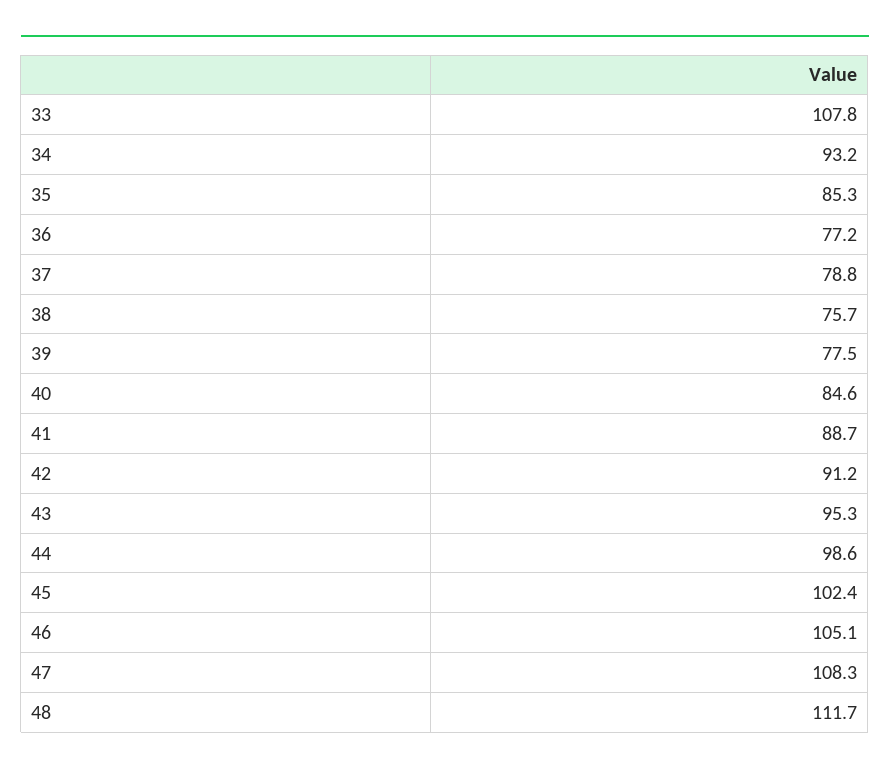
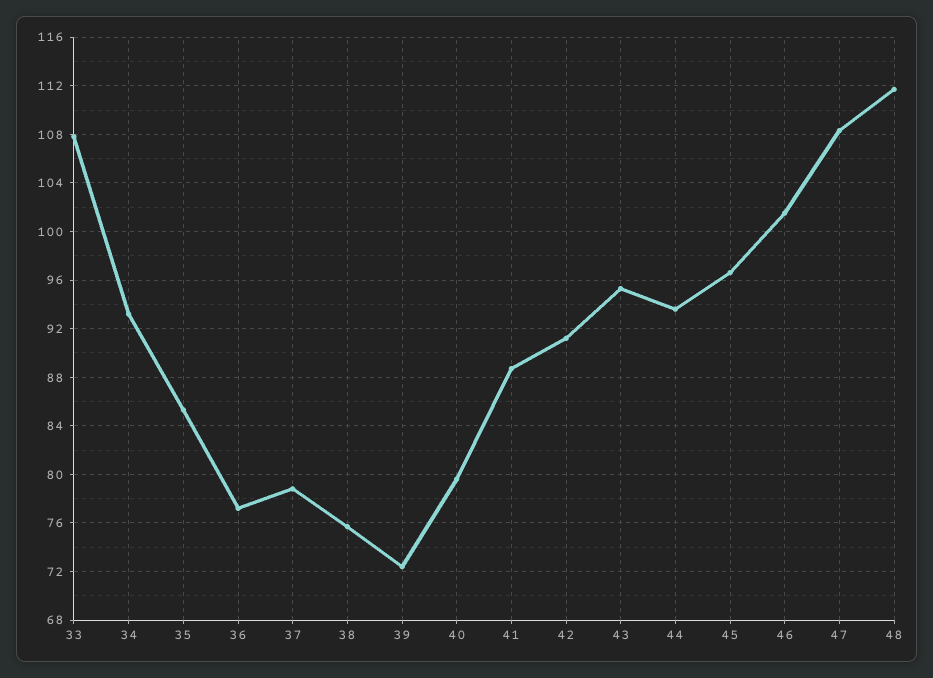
39: 77.5 -> 72.5
40: 84.6 -> 79.5
44: 98.6 -> 93.5
45: 102.4 -> 96.5
46: 105.1 -> 101.5

